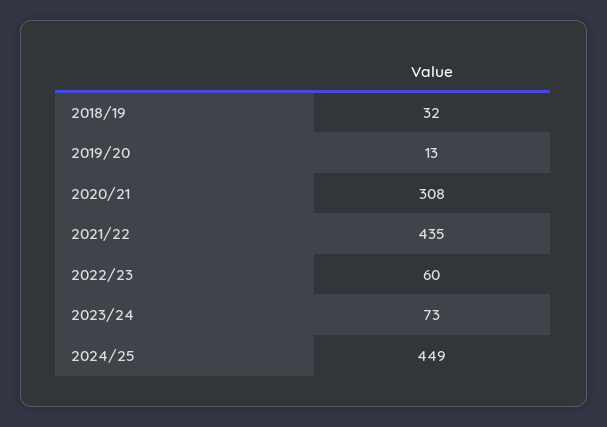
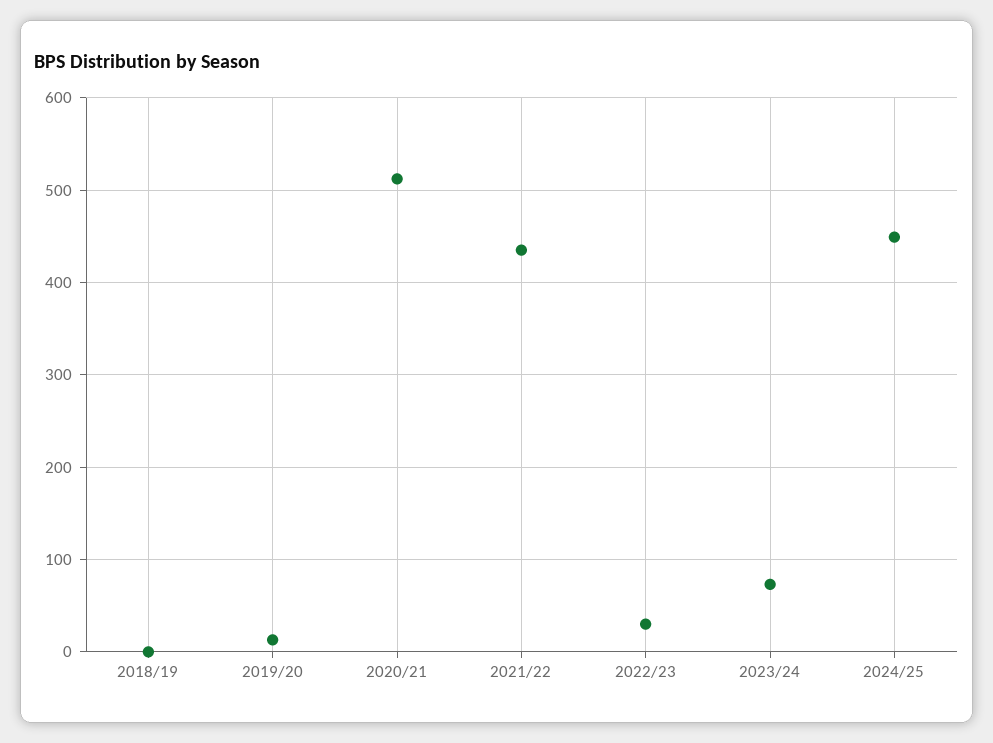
2018/19: 32 -> 0
2020/21: 308 -> 510
2022/23: 60 -> 30

